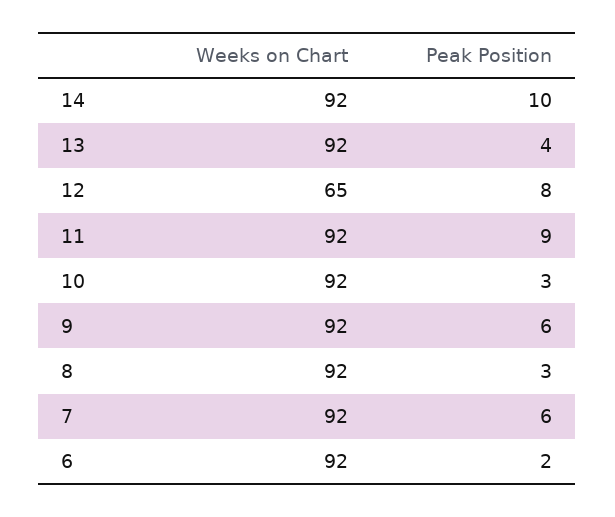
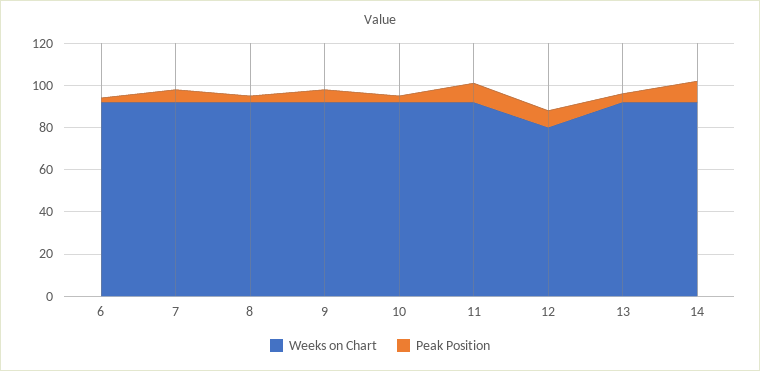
Weeks on Chart, 12: 65 -> 80

